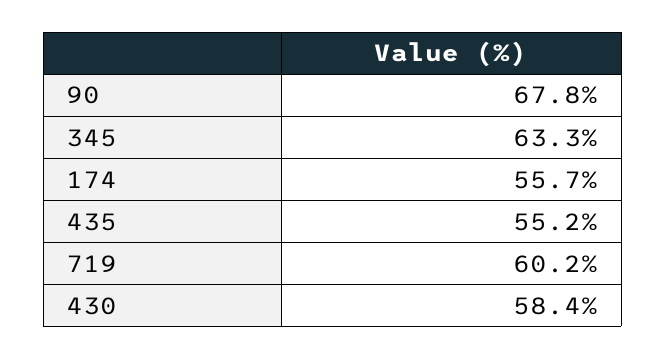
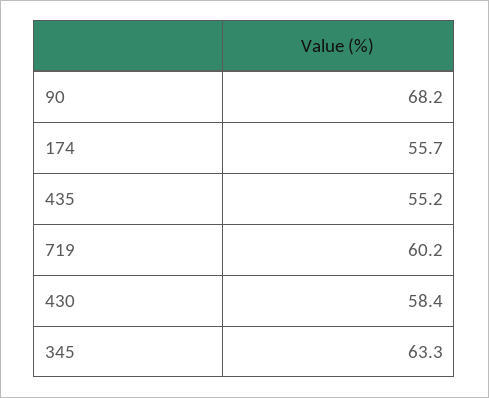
90: 67.8 -> 68.2

